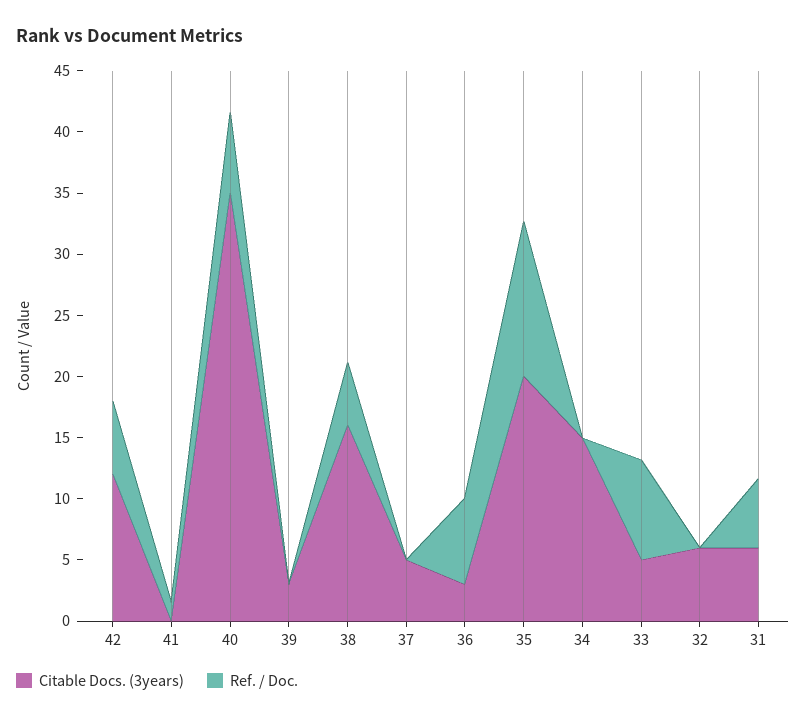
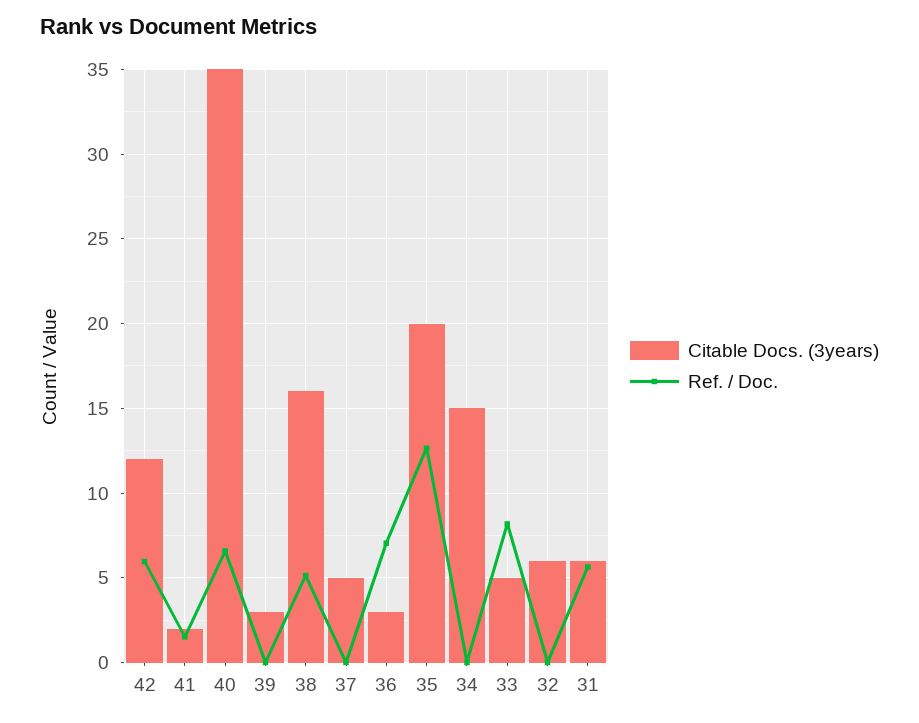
Citable Docs. (3years), 41: 0 -> 2

